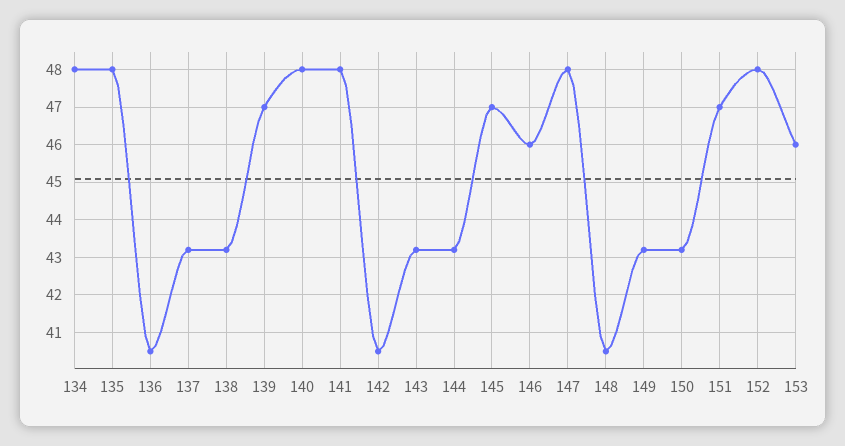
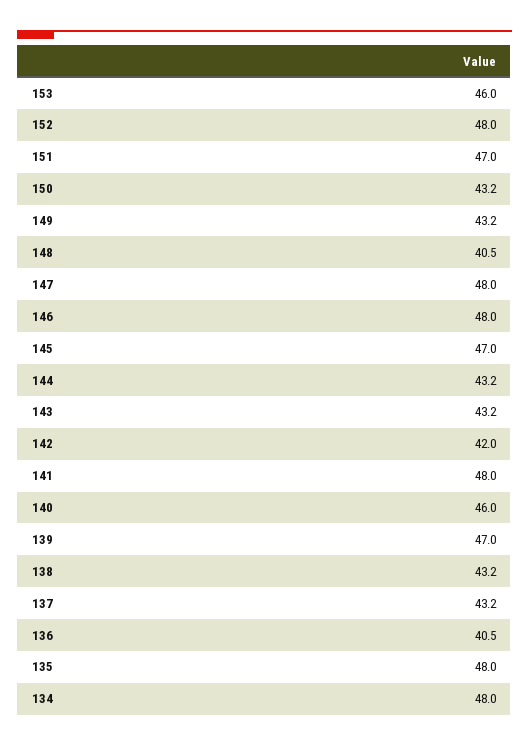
140: 48 -> 46
142: 40.5 -> 42
146: 46 -> 48

